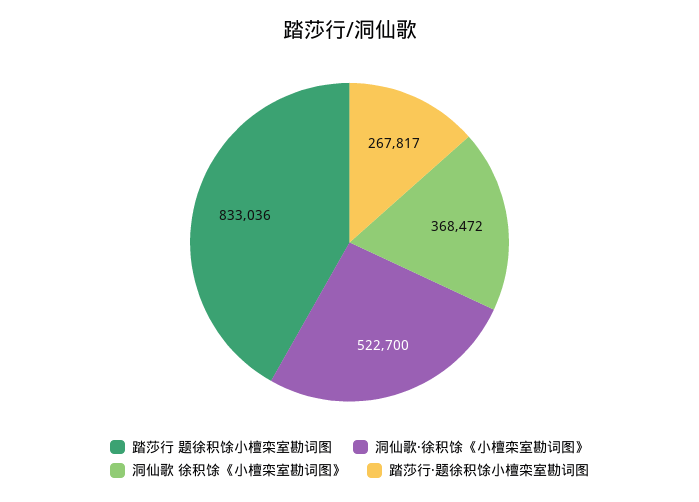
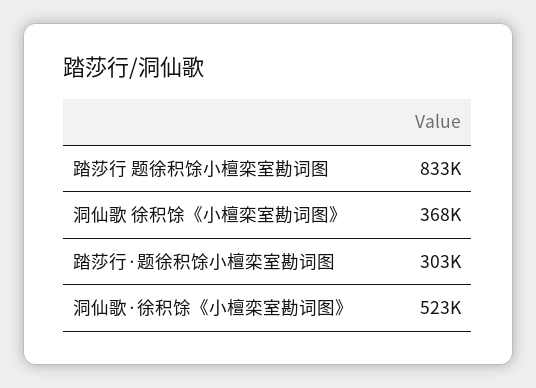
踏莎行·题徐积馀小檀栾室勘词图: 267817 -> 303000

